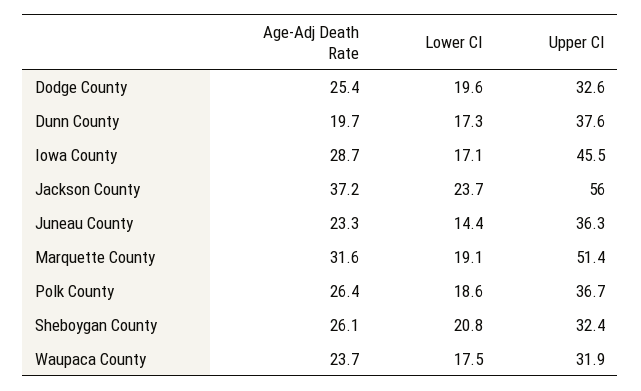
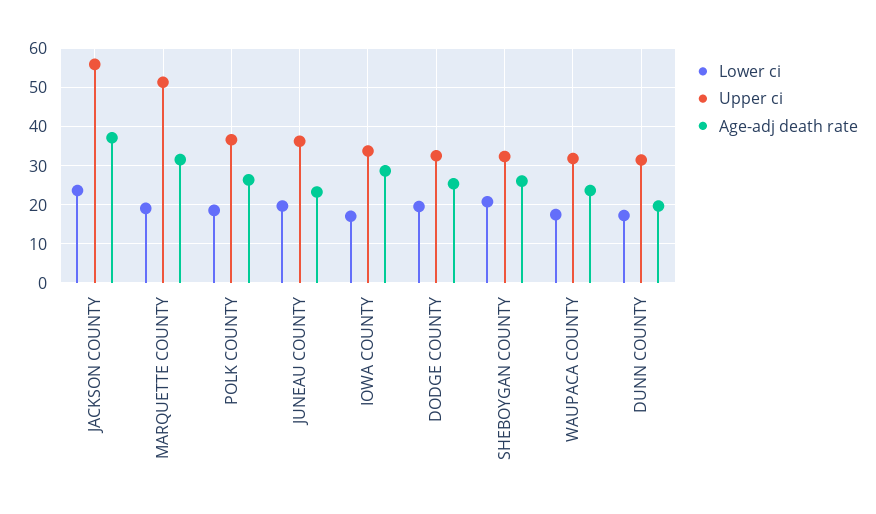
Upper CI, Dunn County: 37.6 -> 32
Upper CI, Iowa County: 45.5 -> 34
Lower CI, Juneau County: 14.4 -> 20

